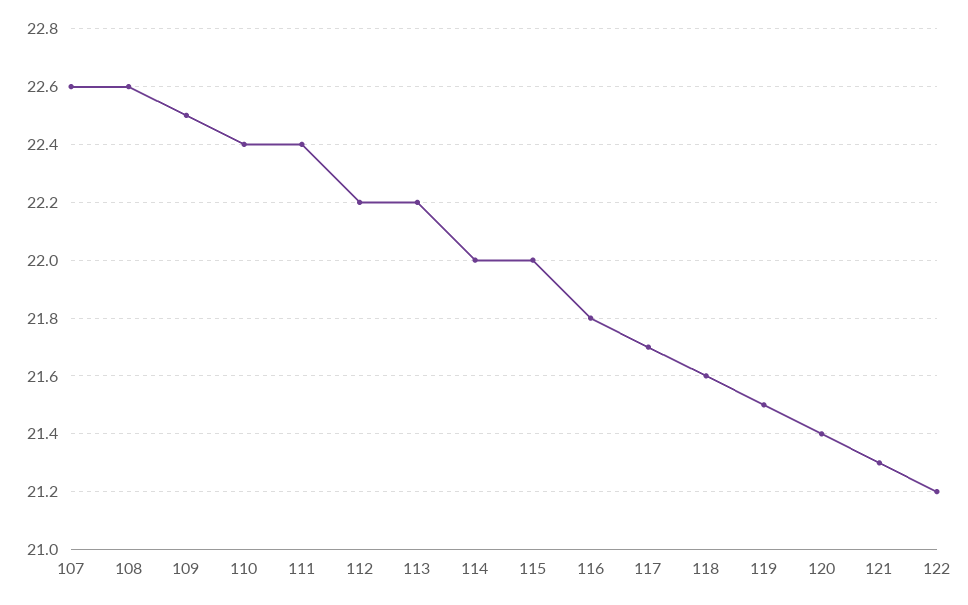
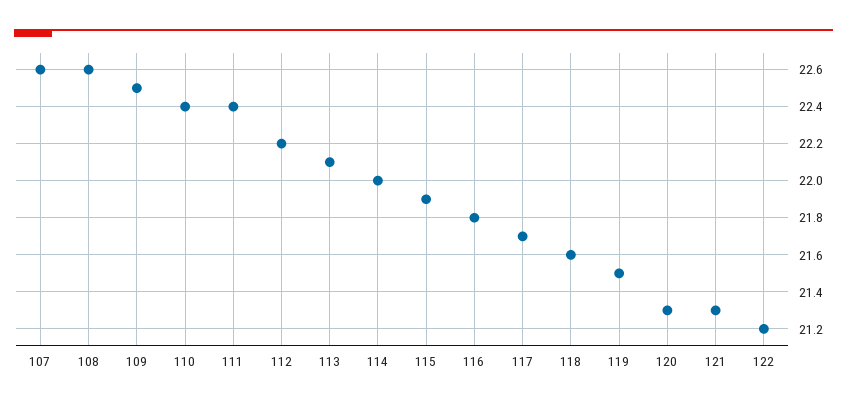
113: 22.2 -> 22.1
115: 22 -> 21.9
120: 21.4 -> 21.3

